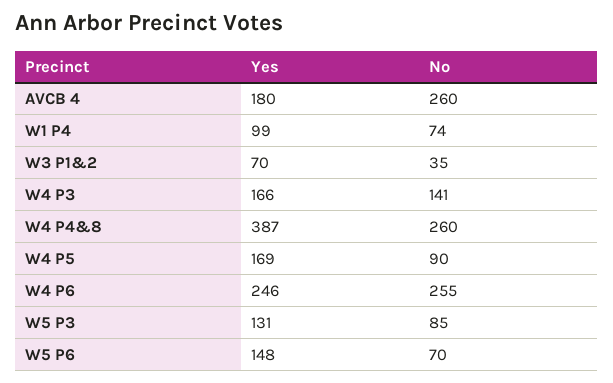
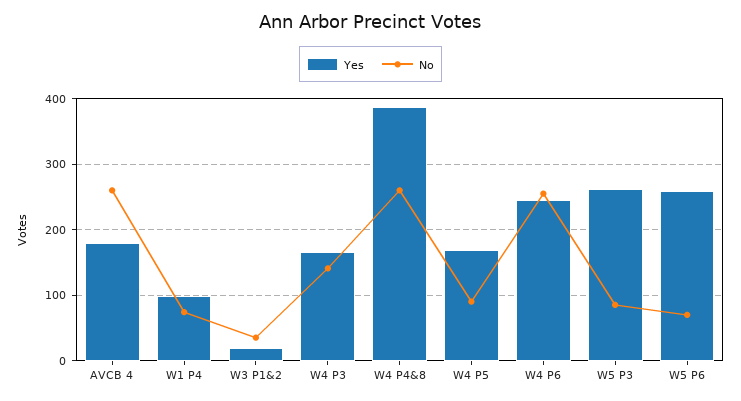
Yes, W3 P1&2: 70 -> 20
Yes, W5 P3: 131 -> 260
Yes, W5 P6: 148 -> 260

